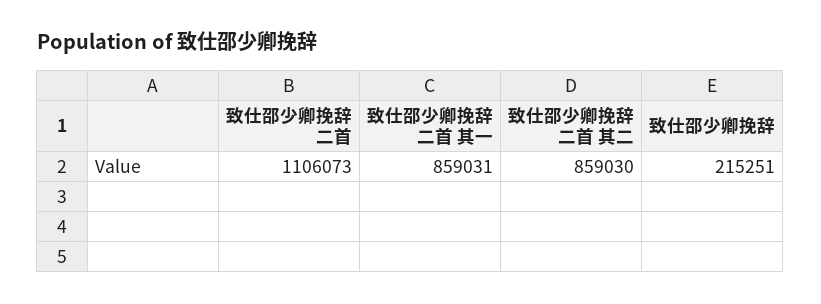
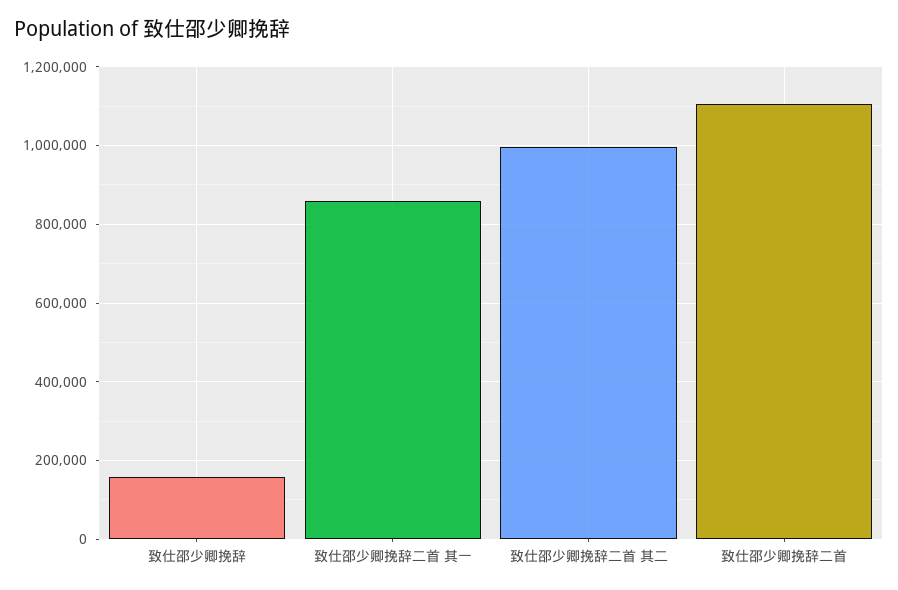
致仕邵少卿挽辞二首 其二: 859030 -> 1000000
致仕邵少卿挽辞: 215251 -> 160000

